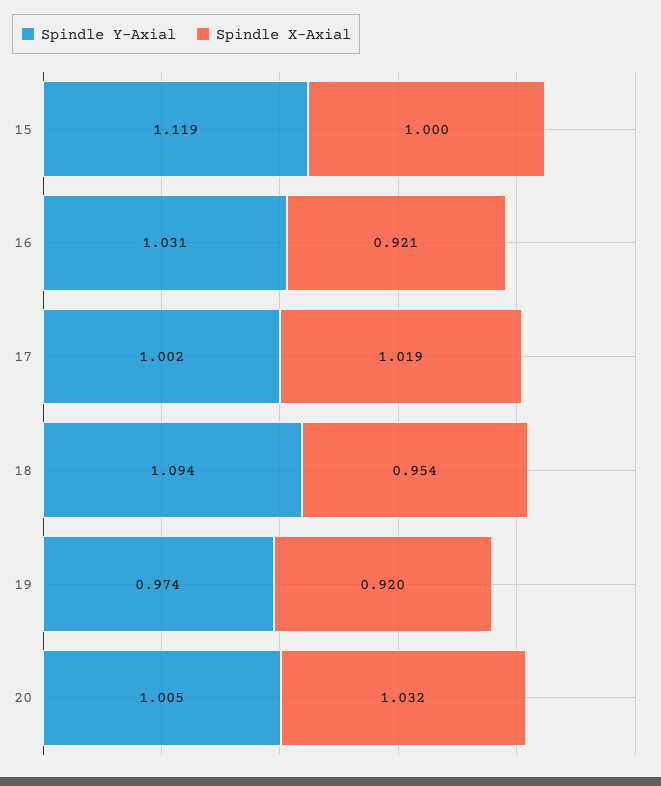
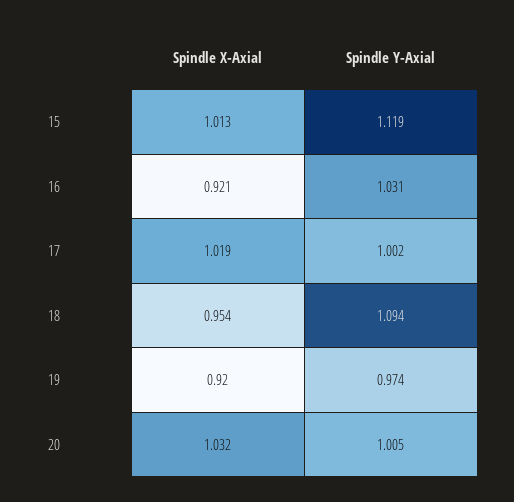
Spindle X-Axial, 15: 1 -> 1.013

